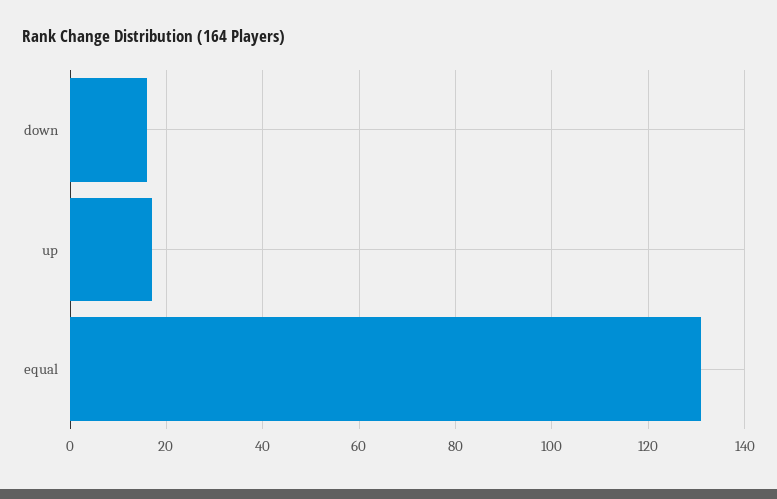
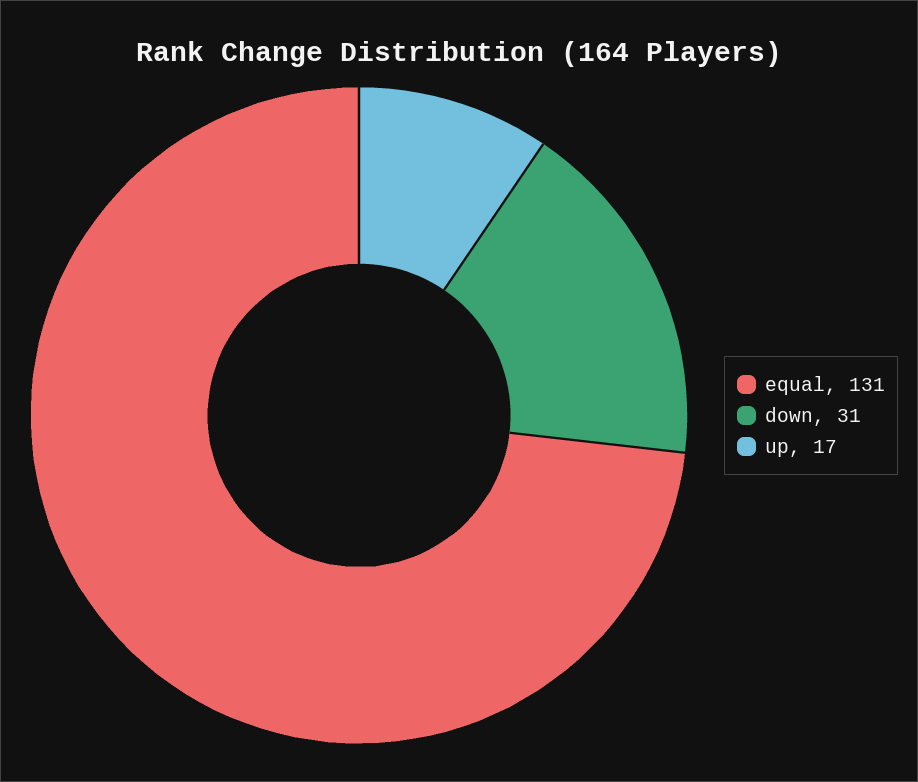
down: 15 -> 31

